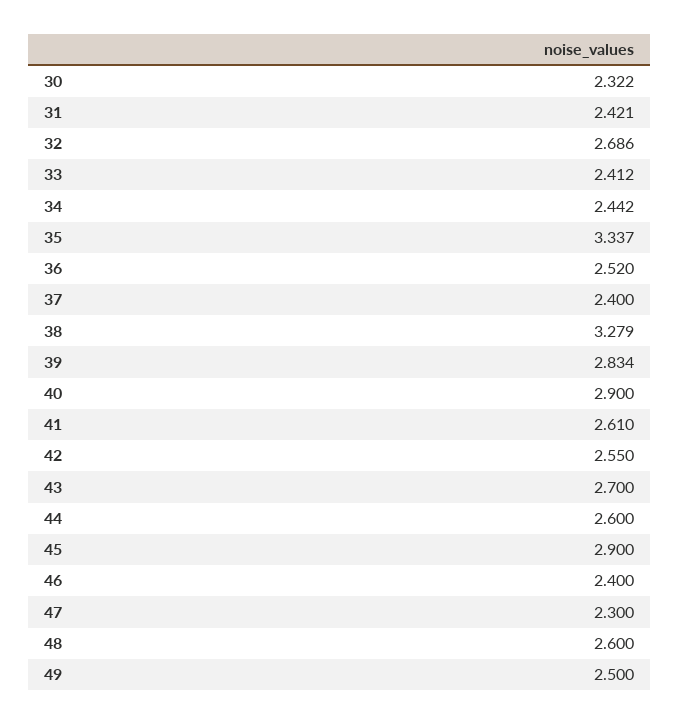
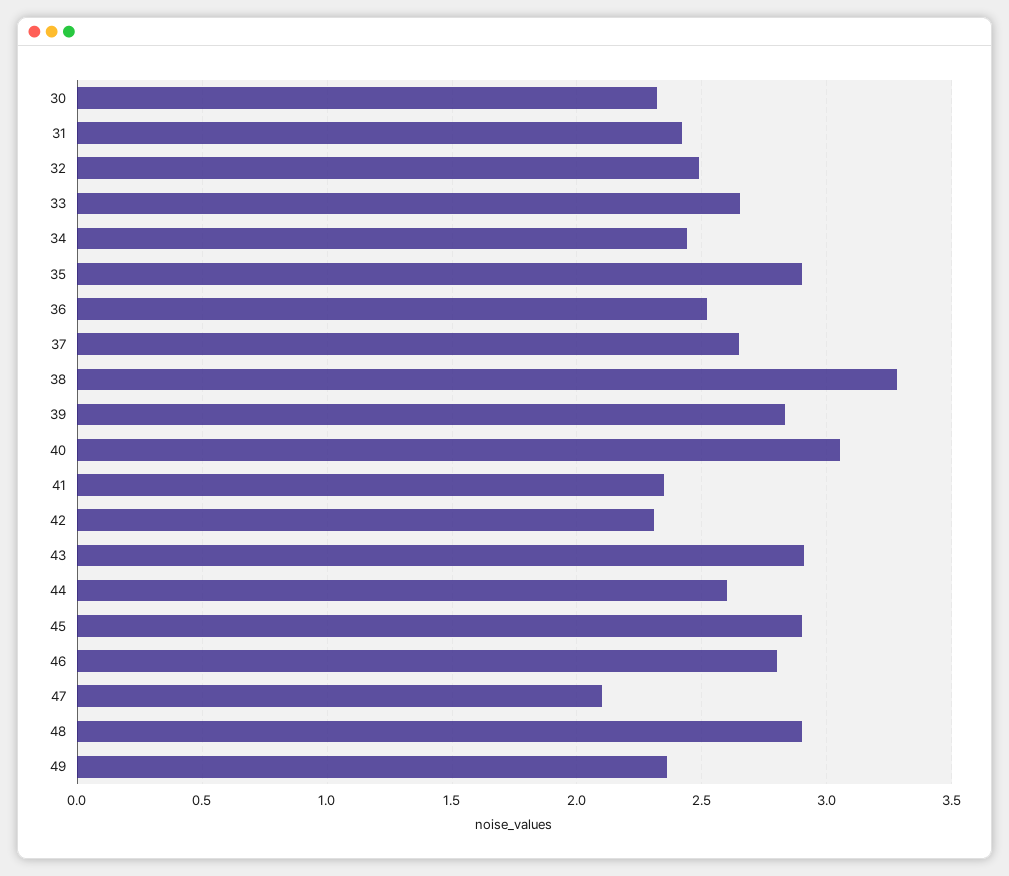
32: 2.686 -> 2.5
33: 2.412 -> 2.65
35: 3.337 -> 2.9
37: 2.4 -> 2.65
40: 2.9 -> 3.05
41: 2.61 -> 2.35
42: 2.55 -> 2.3
43: 2.7 -> 2.9
46: 2.4 -> 2.8
47: 2.3 -> 2.1
48: 2.6 -> 2.9
49: 2.5 -> 2.35

